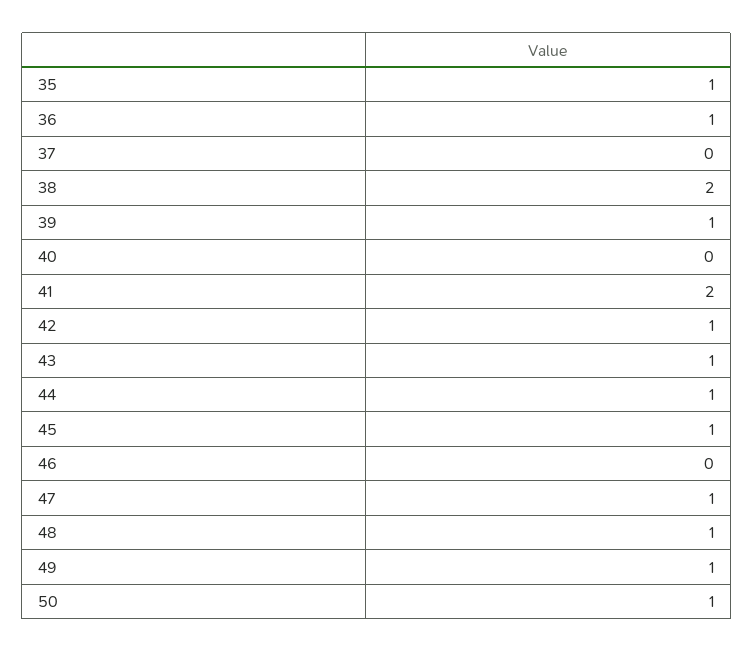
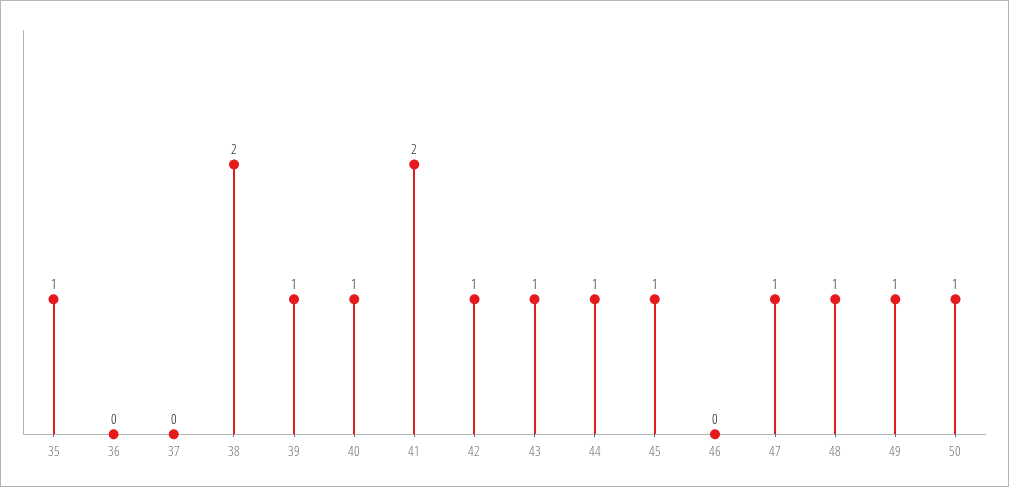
36: 1 -> 0
40: 0 -> 1

